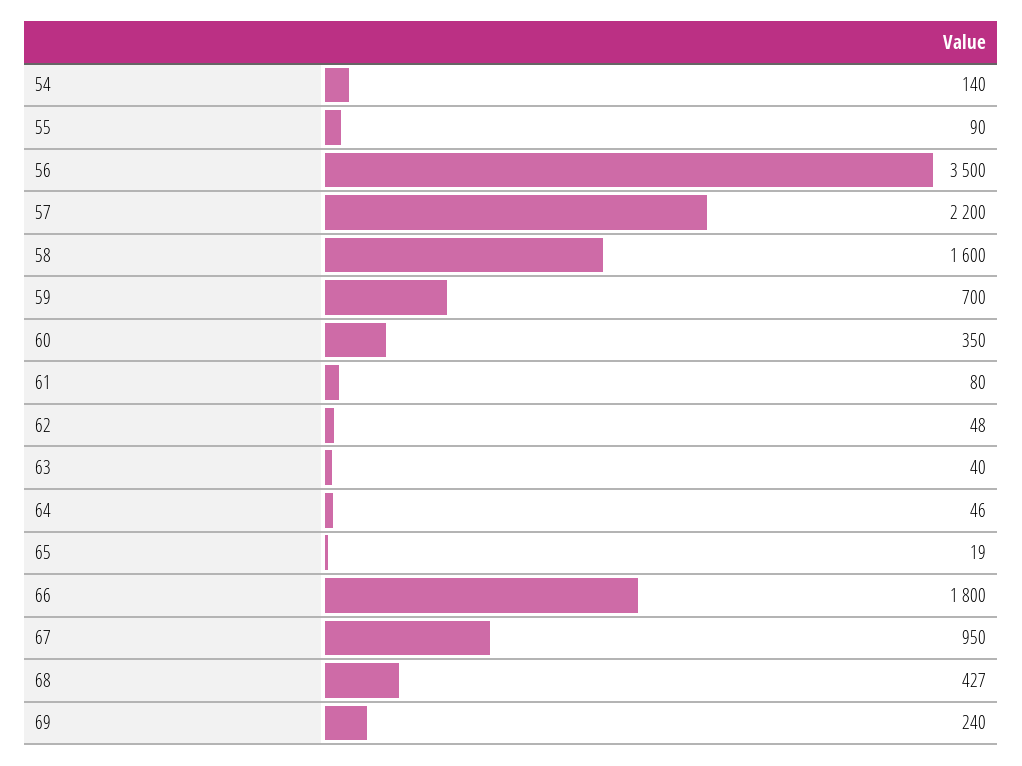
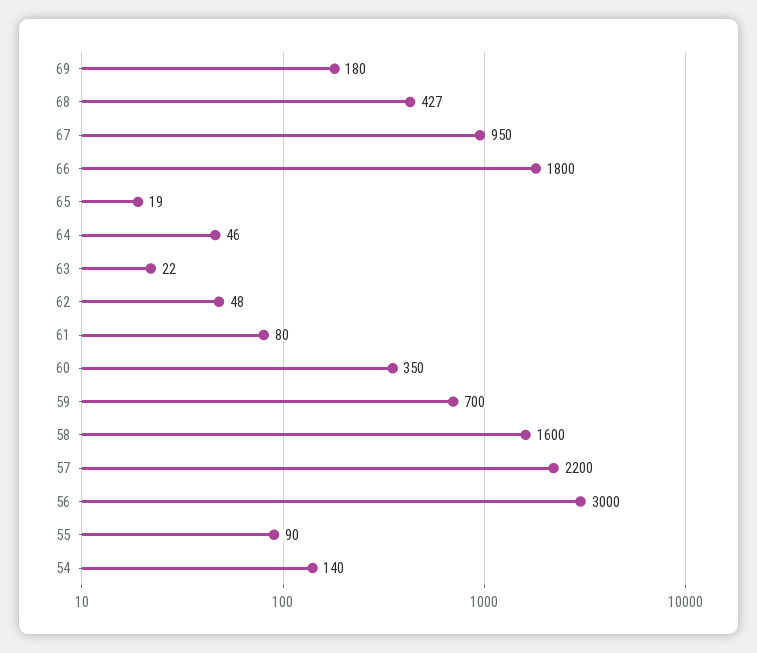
56: 3500 -> 3000
63: 40 -> 22
69: 240 -> 180

